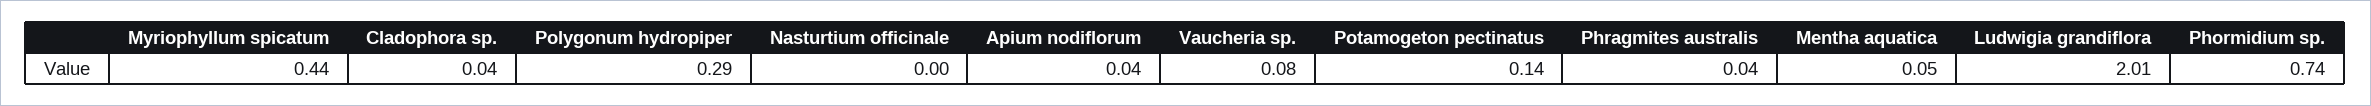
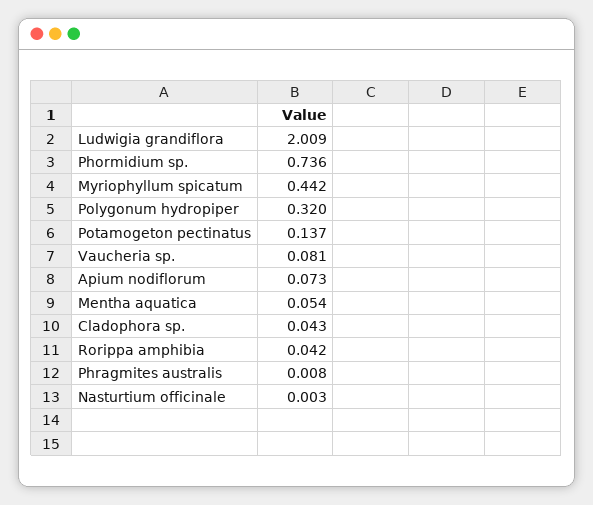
Polygonum hydropiper: 0.29 -> 0.32
Apium nodiflorum: 0.04 -> 0.073
Phragmites australis: 0.04 -> 0.008
Rorippa amphibia: none -> 0.042

